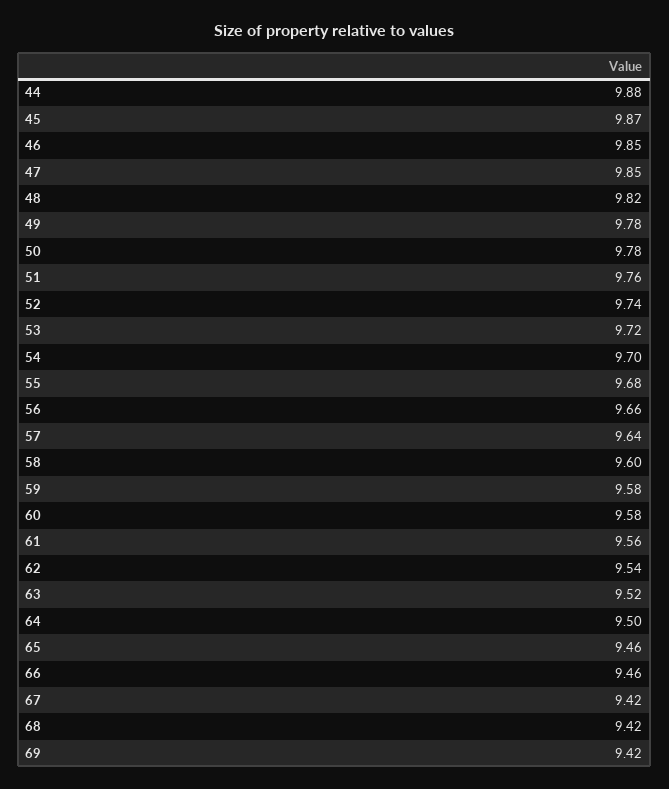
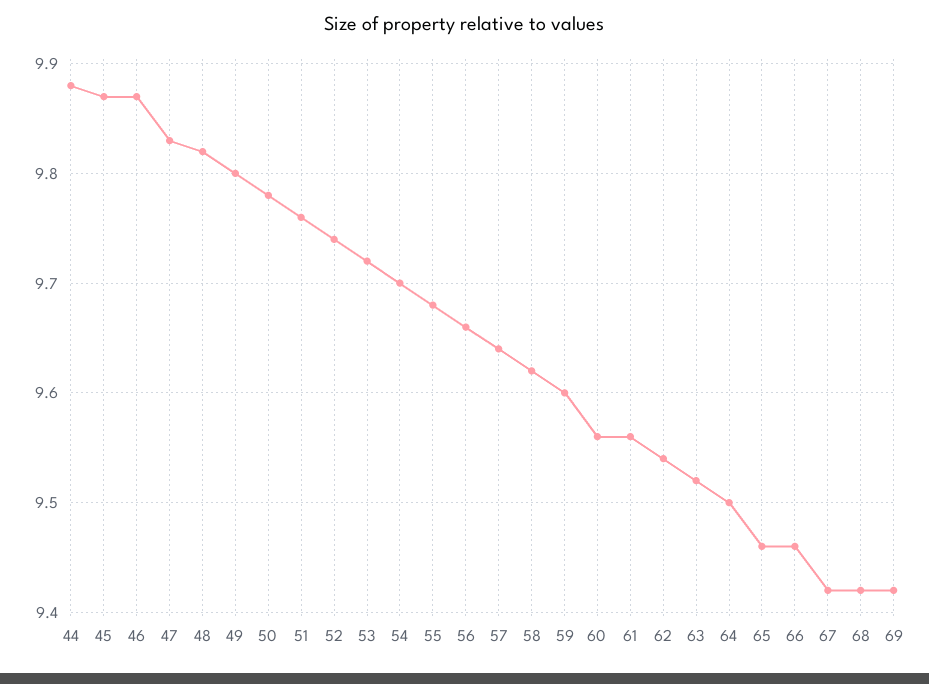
46: 9.85 -> 9.87
47: 9.85 -> 9.83
49: 9.78 -> 9.8
58: 9.6 -> 9.62
59: 9.58 -> 9.6
60: 9.58 -> 9.56

